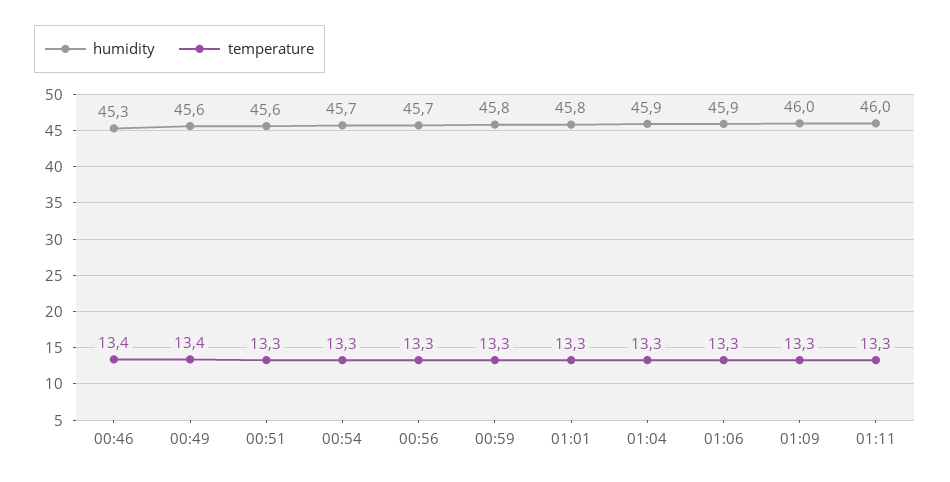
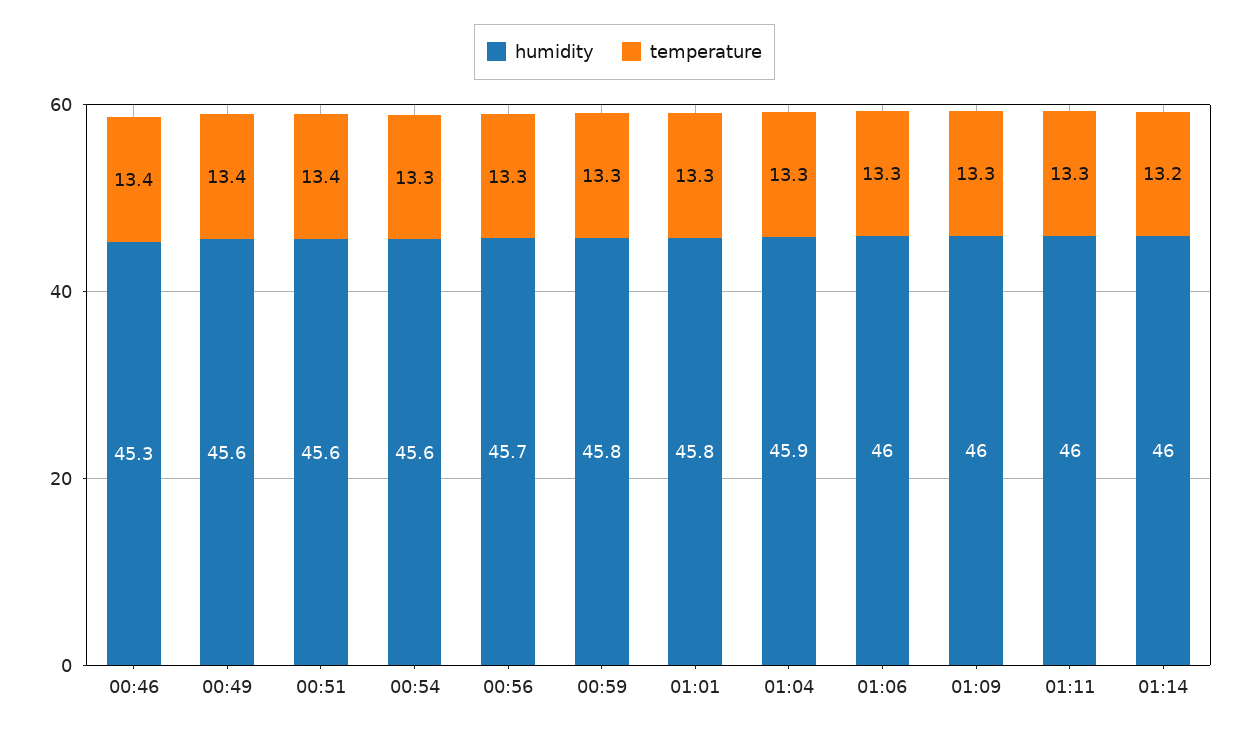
temperature, 00:51: 13.3 -> 13.4
humidity, 00:54: 45.7 -> 45.6
humidity, 01:06: 45.9 -> 46
humidity, 01:14: none -> 46
temperature, 01:14: none -> 13.2

